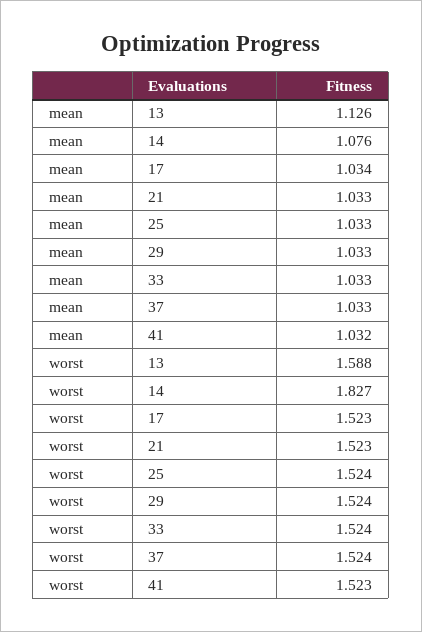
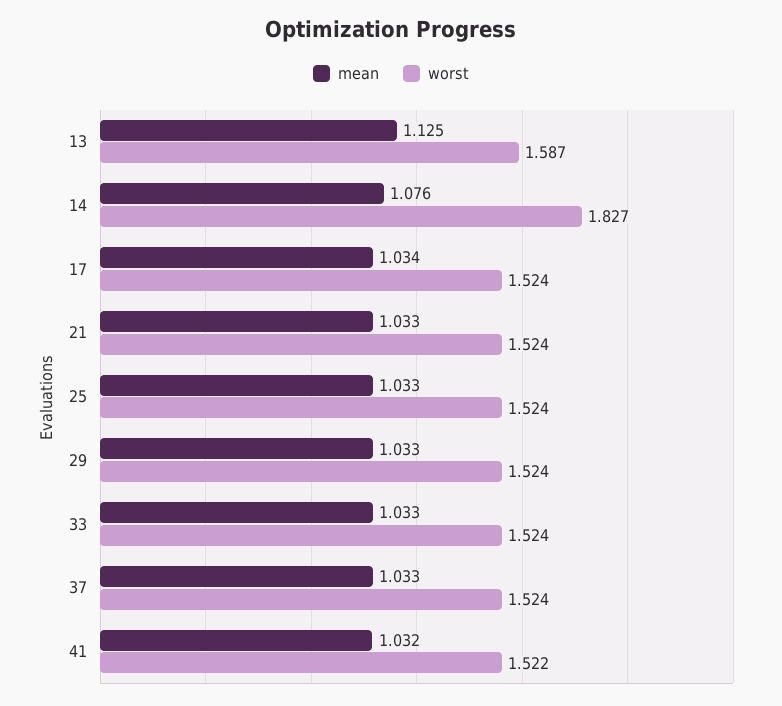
mean, 13: 1.126 -> 1.125
worst, 13: 1.588 -> 1.587
worst, 17: 1.523 -> 1.524
worst, 21: 1.523 -> 1.524
worst, 41: 1.523 -> 1.522

